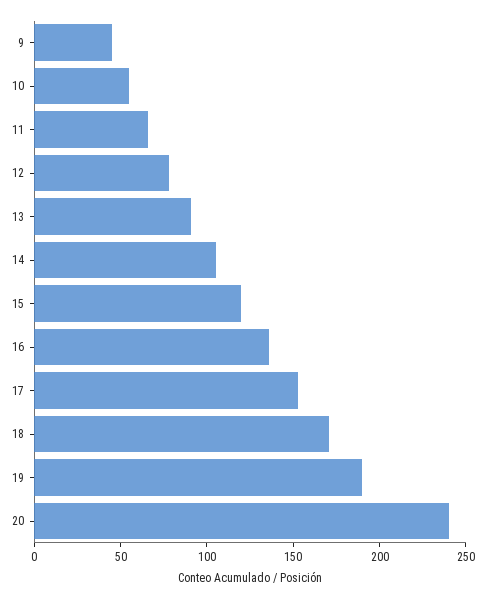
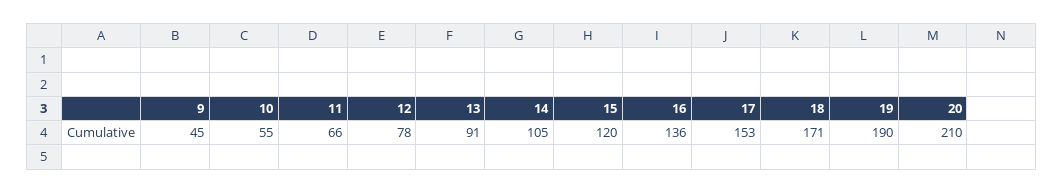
20: 240 -> 210

